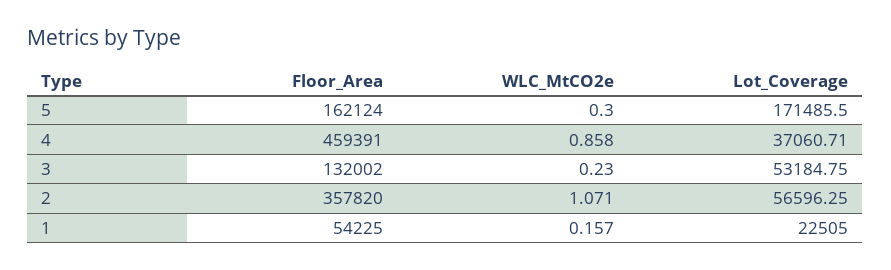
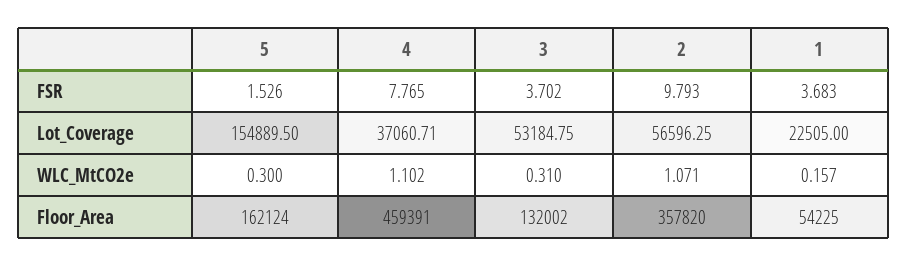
Lot_Coverage, 5: 171485.5 -> 154889.5
WLC_MtCO2e, 4: 0.858 -> 1.102
WLC_MtCO2e, 3: 0.23 -> 0.31
FSR, 5: none -> 1.526
FSR, 4: none -> 7.765
FSR, 3: none -> 3.702
FSR, 2: none -> 9.793
FSR, 1: none -> 3.683

